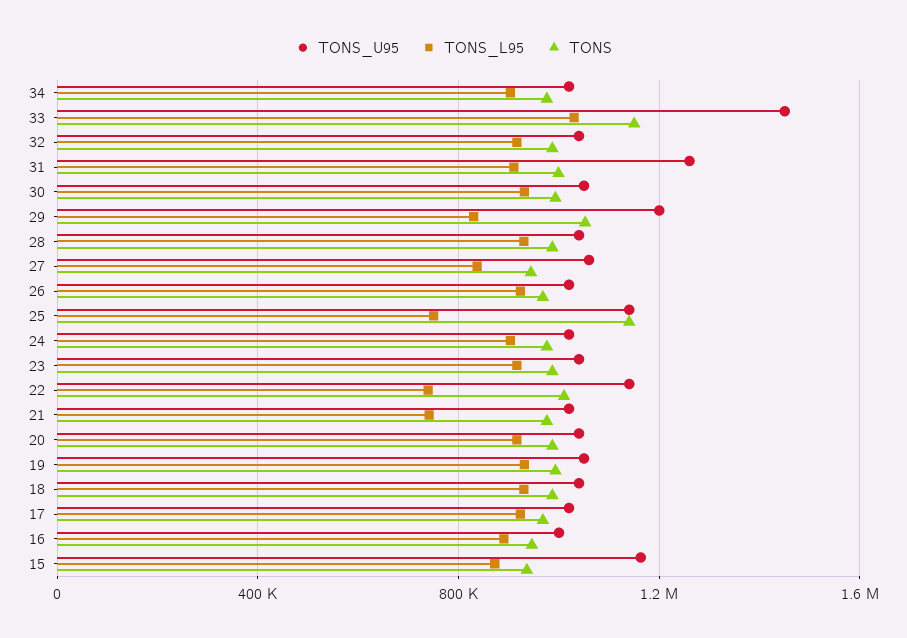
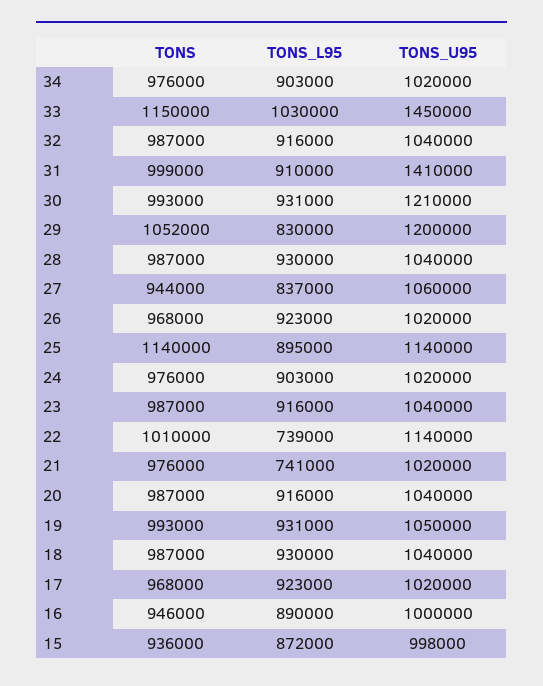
TONS_U95, 31: 1250000 -> 1410000
TONS_U95, 30: 1050000 -> 1210000
TONS_L95, 25: 750000 -> 895000
TONS_U95, 15: 1150000 -> 998000

